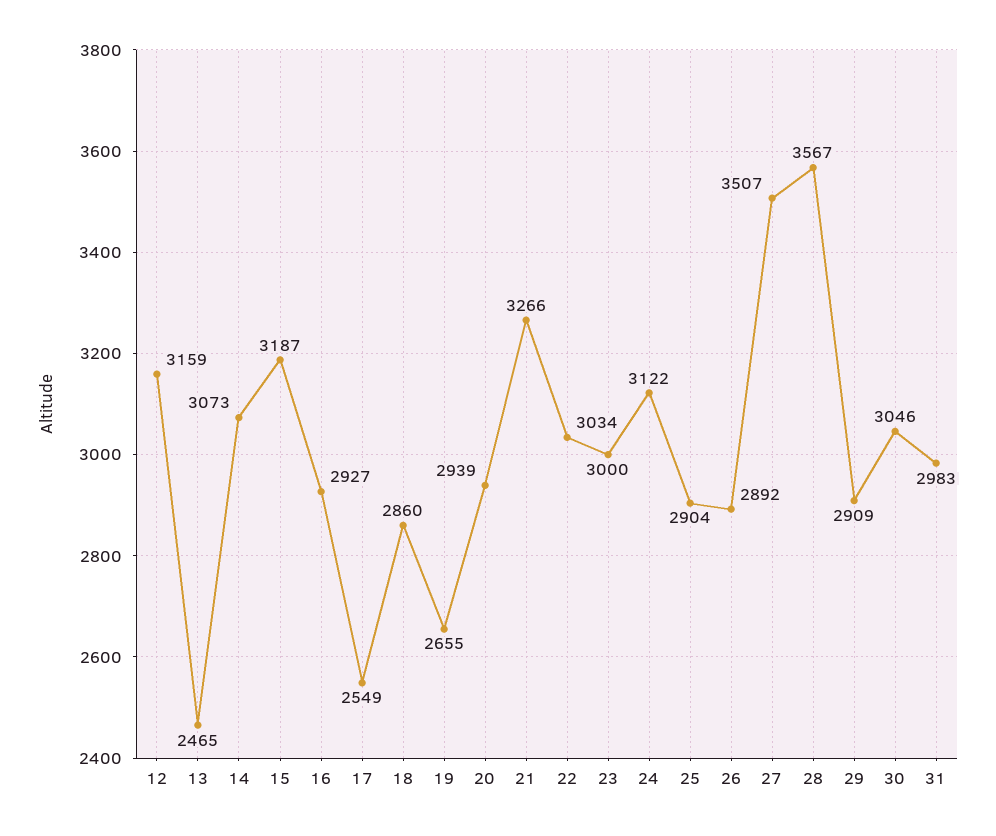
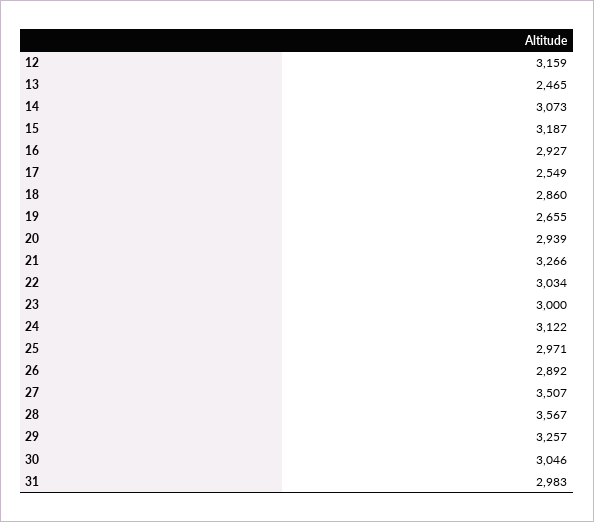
25: 2904 -> 2971
29: 2909 -> 3257

